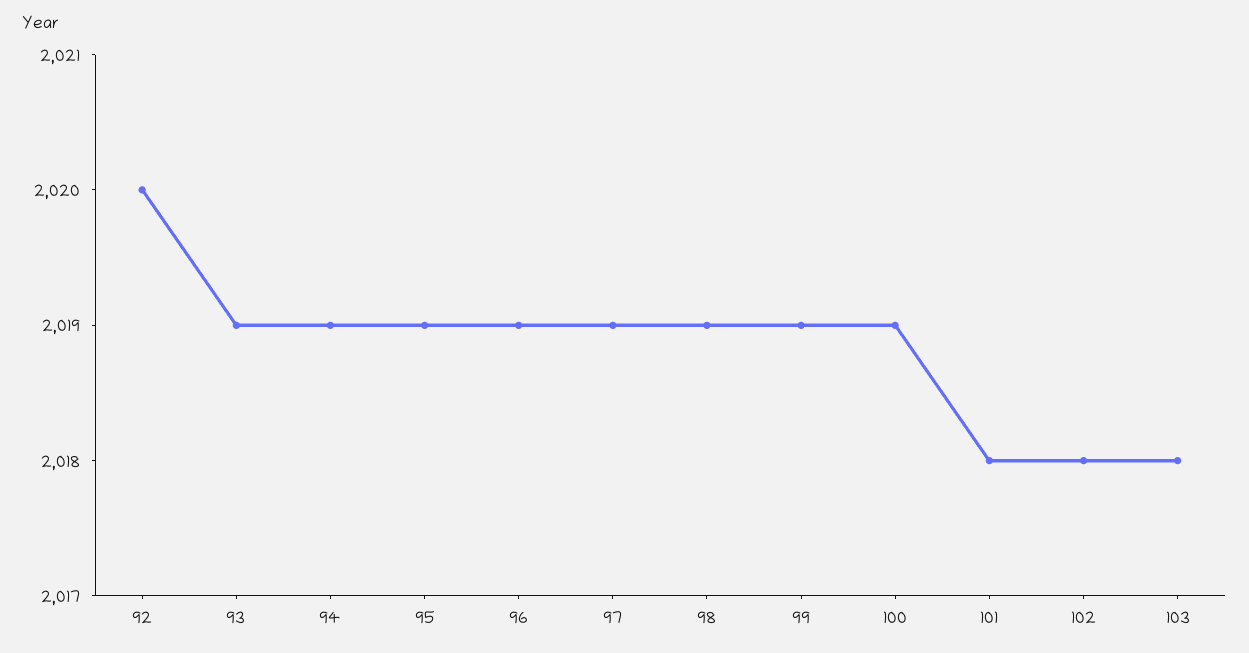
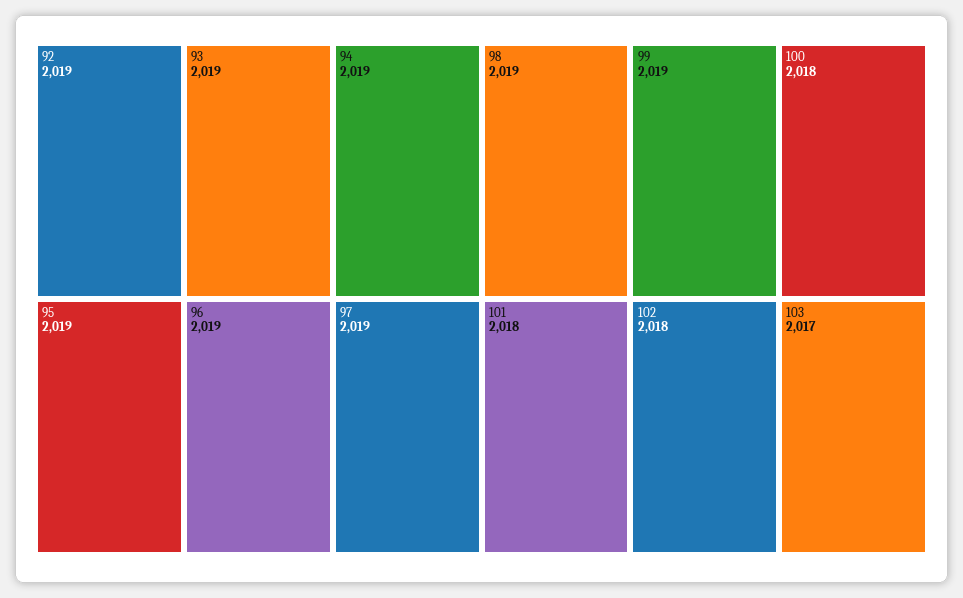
92: 2020 -> 2019
100: 2019 -> 2018
103: 2018 -> 2017

